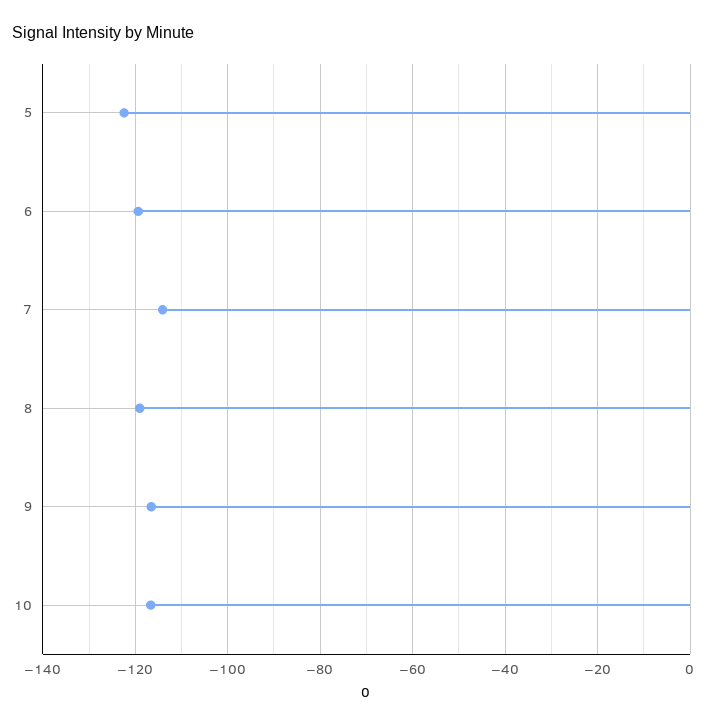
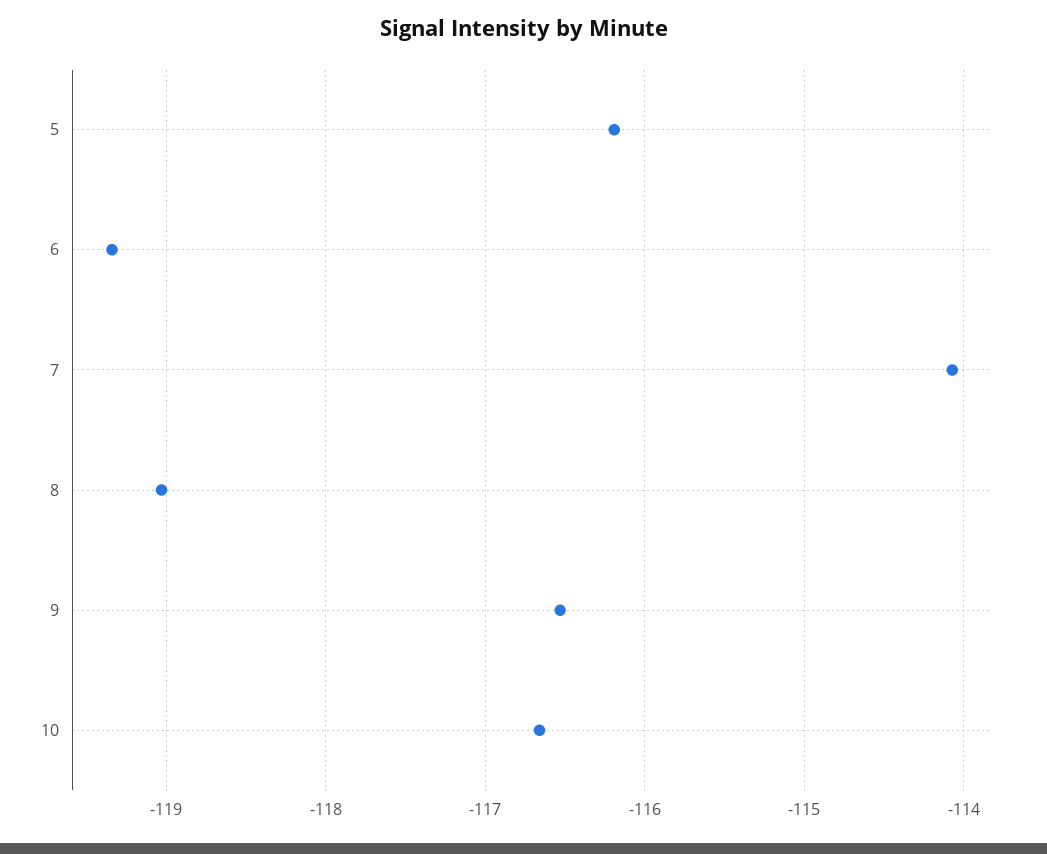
5: -122 -> -116.2

